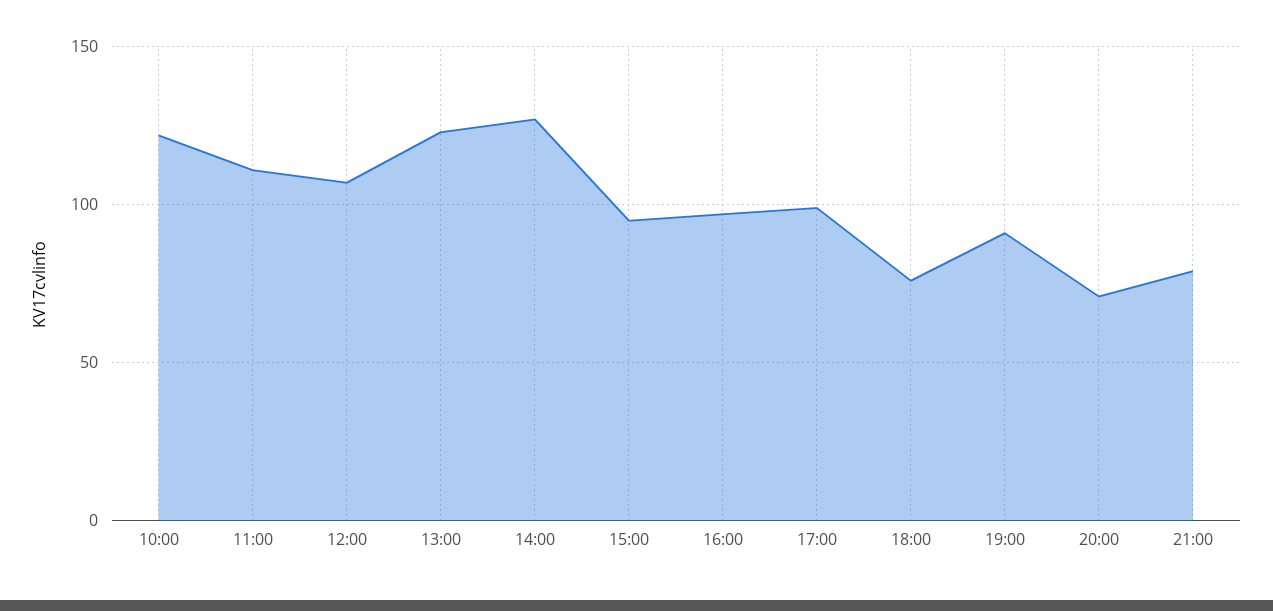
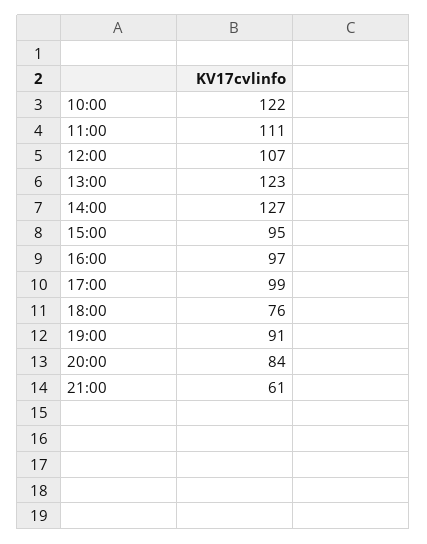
20:00: 70 -> 84
21:00: 80 -> 61

